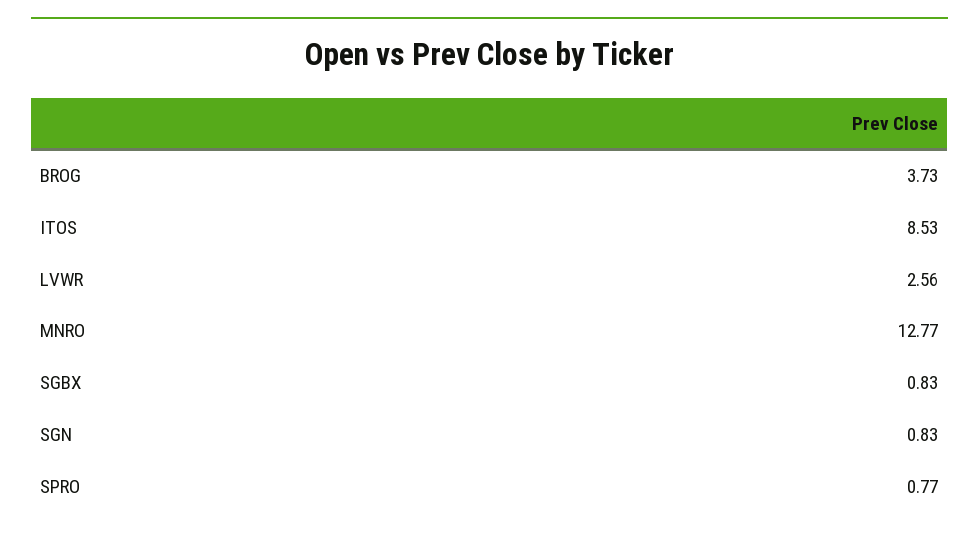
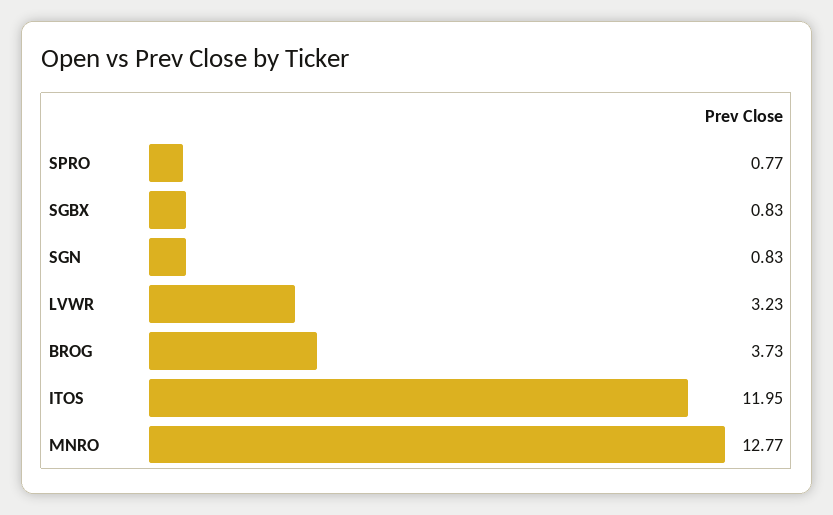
ITOS: 8.53 -> 11.95
LVWR: 2.56 -> 3.23

